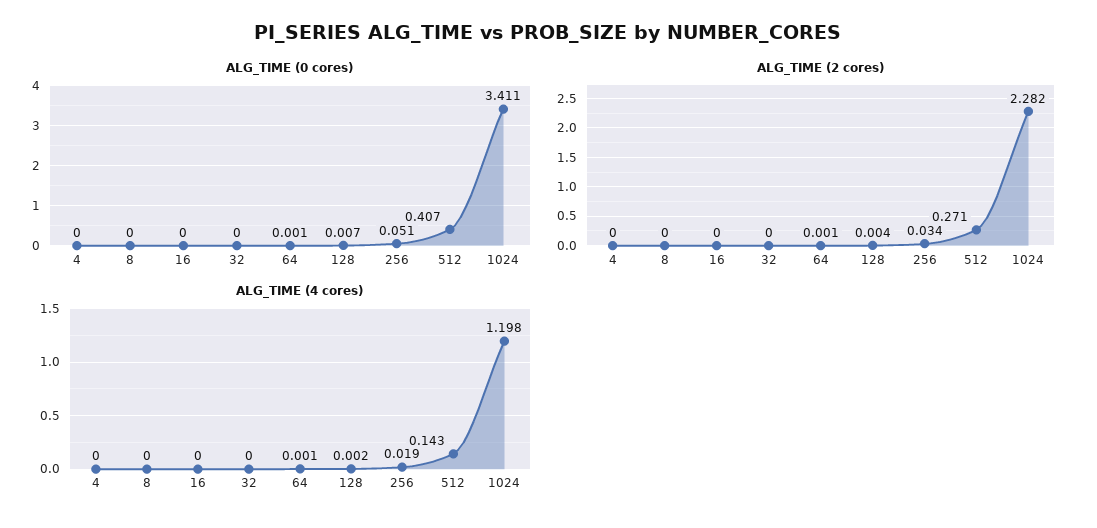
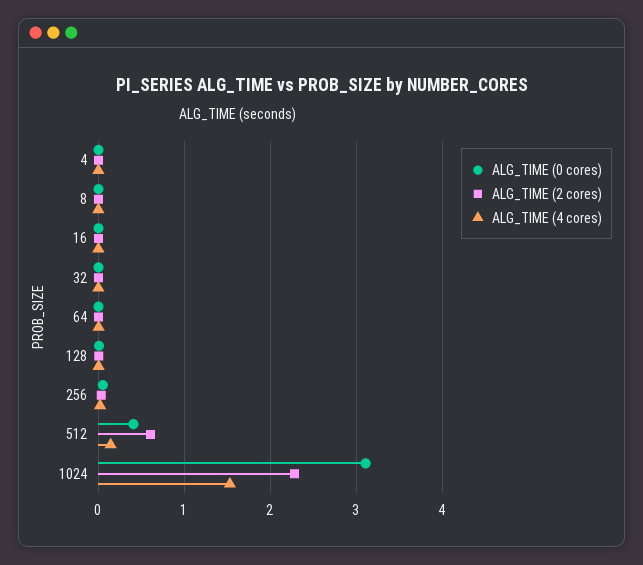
ALG_TIME (0 cores), 1024: 3.411 -> 3.1
ALG_TIME (2 cores), 512: 0.271 -> 0.6
ALG_TIME (4 cores), 1024: 1.198 -> 1.5

